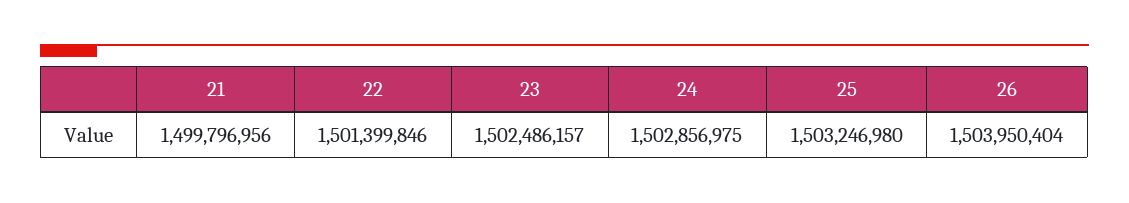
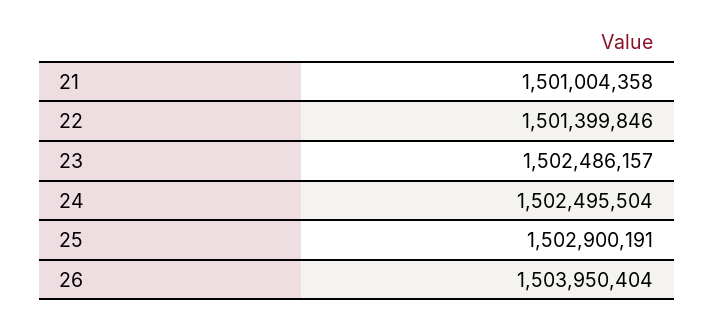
21: 1499796956 -> 1501004358
24: 1502856975 -> 1502495504
25: 1503246980 -> 1502900191

